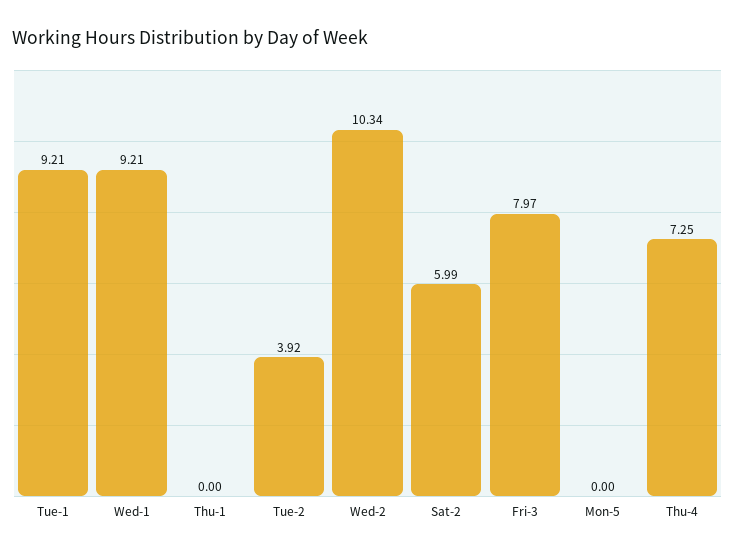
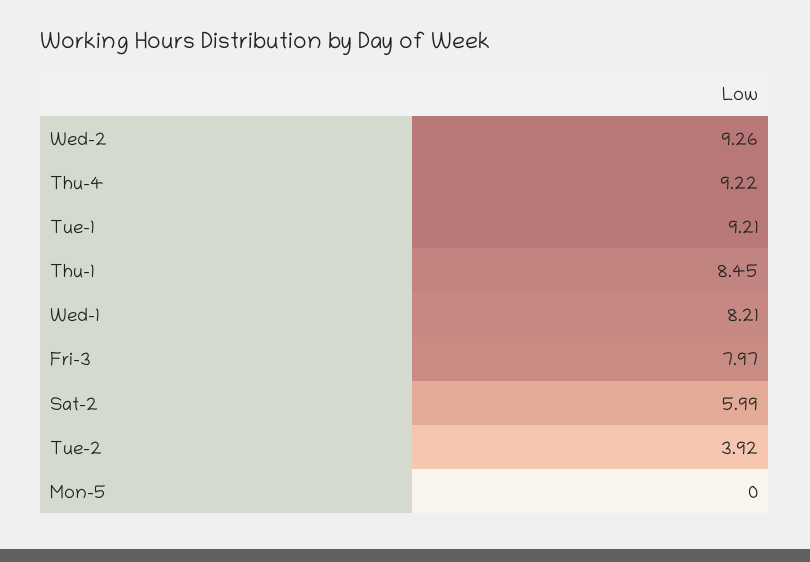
Wed-1: 9.21 -> 8.21
Thu-1: 0 -> 8.45
Wed-2: 10.34 -> 9.26
Thu-4: 7.25 -> 9.22

